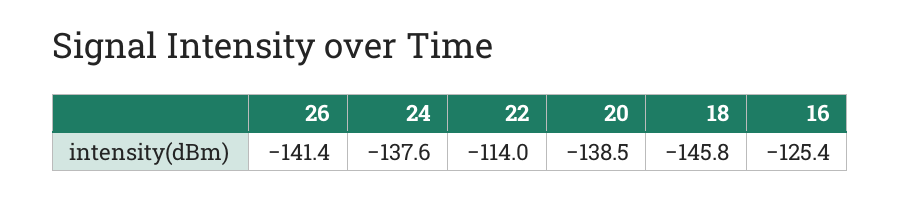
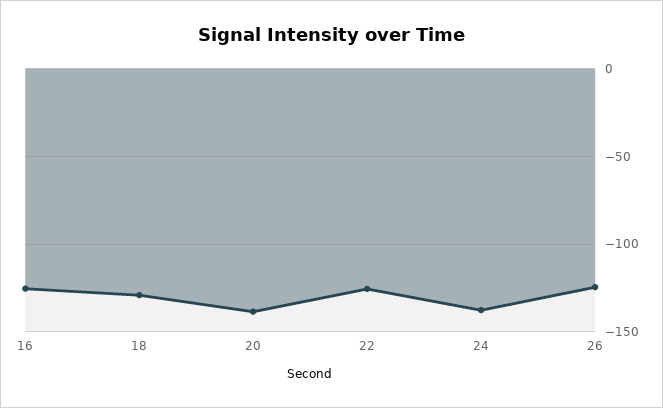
26: -141.4 -> -125
22: -114 -> -125
18: -145.8 -> -130

